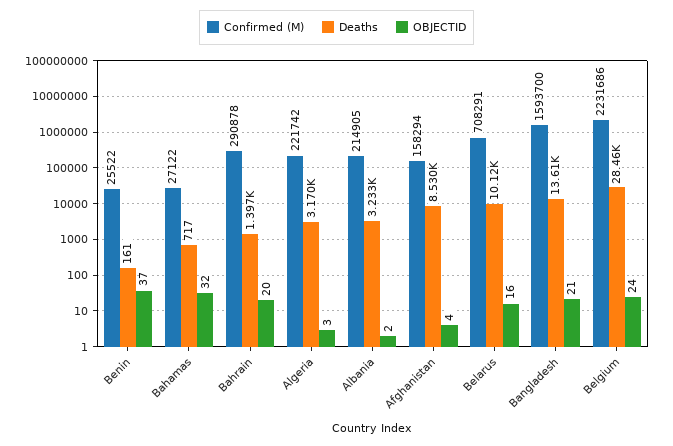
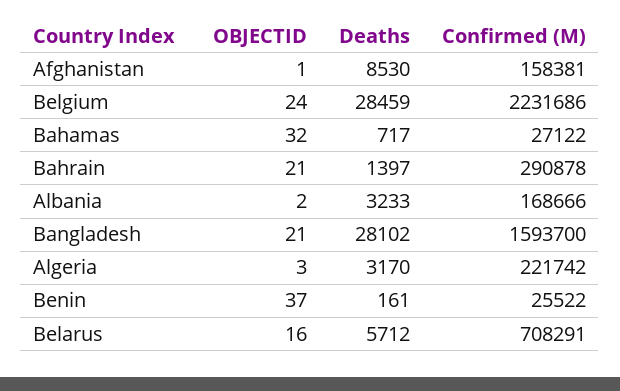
OBJECTID, Bahrain: 20 -> 21
Confirmed (M), Albania: 214905 -> 168666
Confirmed (M), Afghanistan: 158294 -> 158381
OBJECTID, Afghanistan: 4 -> 1
Deaths, Belarus: 10120 -> 5712
Deaths, Bangladesh: 13610 -> 28102

